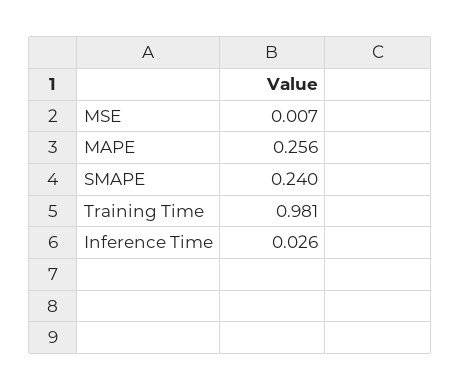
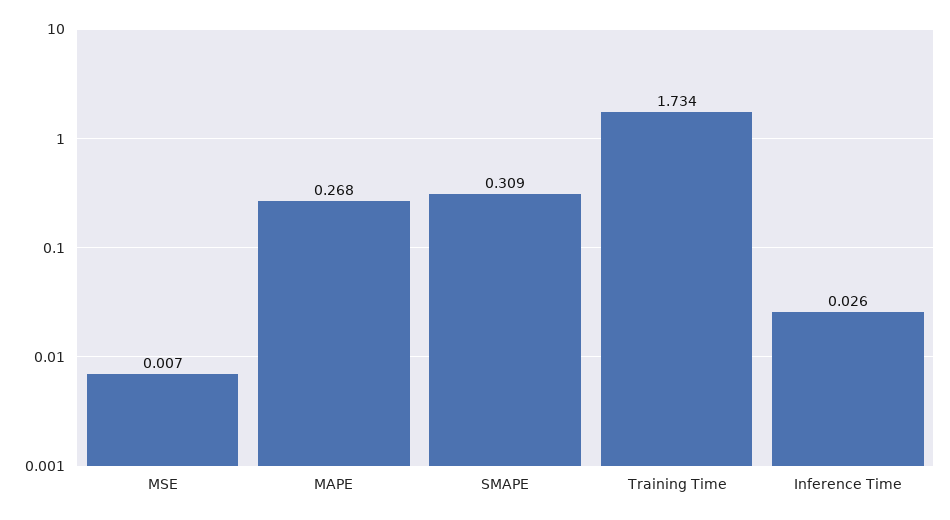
MAPE: 0.256 -> 0.268
SMAPE: 0.24 -> 0.309
Training Time: 0.981 -> 1.734

